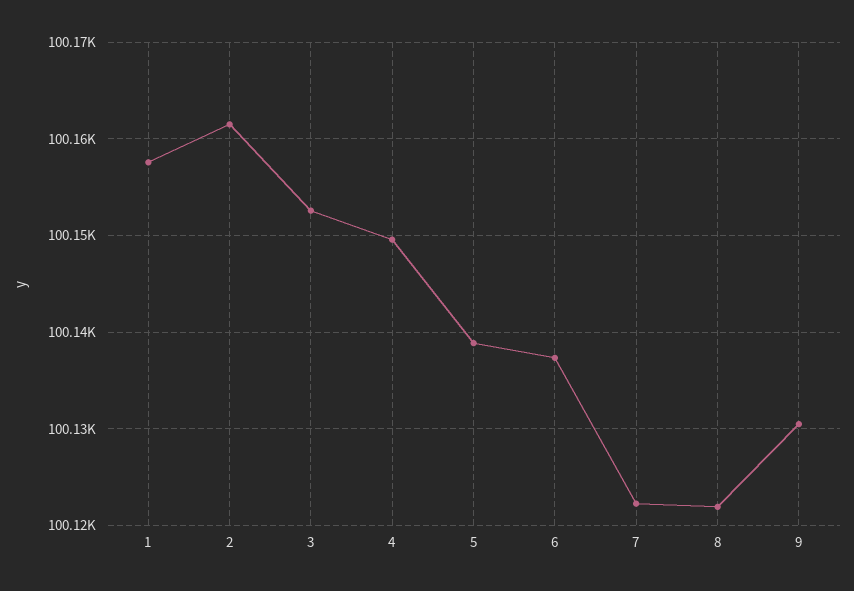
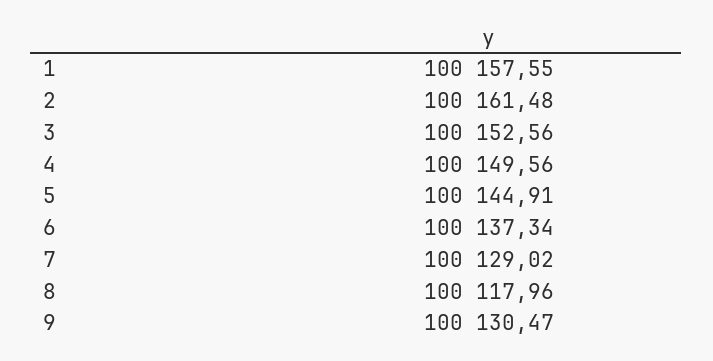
5: 100139 -> 100144.91
7: 100122 -> 100129.02
8: 100122 -> 100117.96

